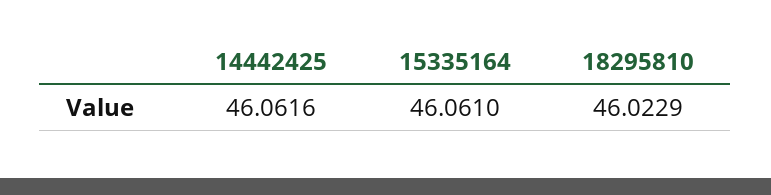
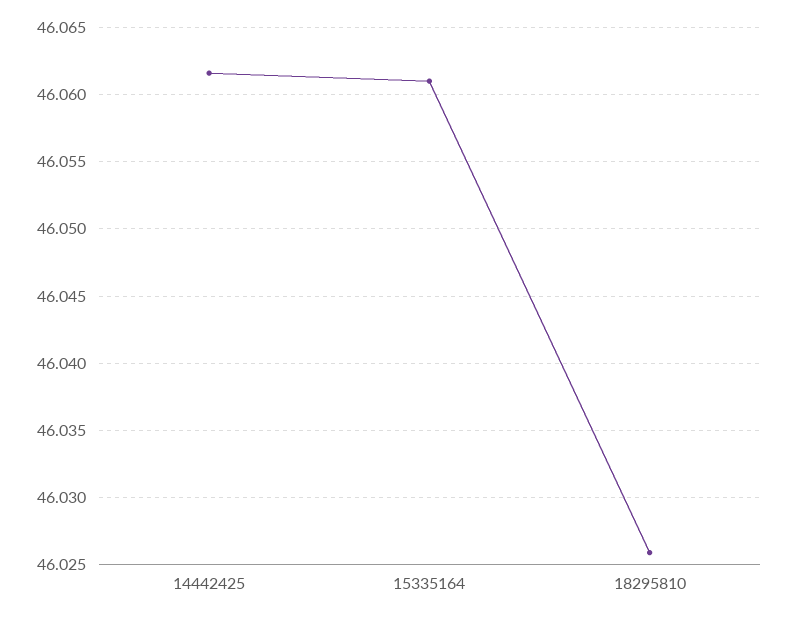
18295810: 46.0229 -> 46.026

